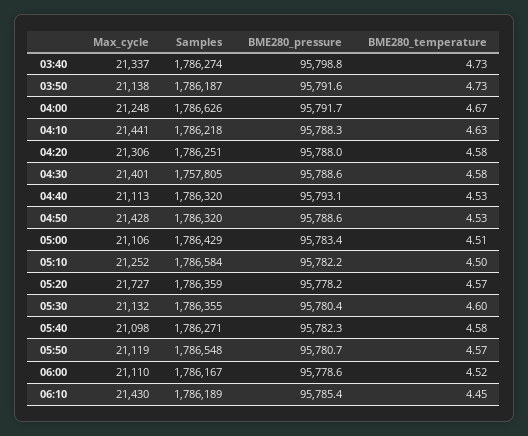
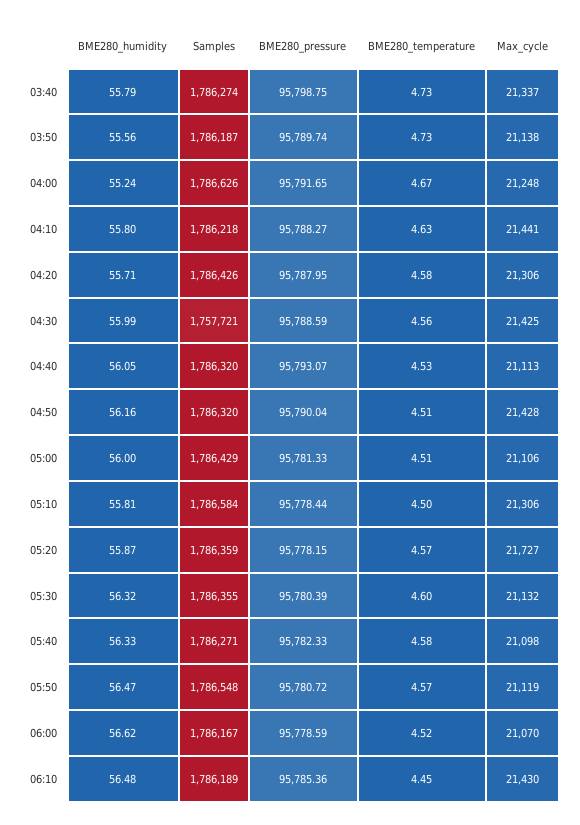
BME280_pressure, 03:50: 95791.6 -> 95789.74
Samples, 04:20: 1786251 -> 1786426
Max_cycle, 04:30: 21401 -> 21425
Samples, 04:30: 1757805 -> 1757721
BME280_temperature, 04:30: 4.58 -> 4.56
BME280_pressure, 04:50: 95788.6 -> 95790.04
BME280_temperature, 04:50: 4.53 -> 4.51
BME280_pressure, 05:00: 95783.4 -> 95781.33
Max_cycle, 05:10: 21252 -> 21306
BME280_pressure, 05:10: 95782.2 -> 95778.44
Max_cycle, 06:00: 21110 -> 21070
BME280_humidity, 03:40: none -> 55.79
BME280_humidity, 03:50: none -> 55.56
BME280_humidity, 04:00: none -> 55.24
BME280_humidity, 04:10: none -> 55.8
BME280_humidity, 04:20: none -> 55.71
BME280_humidity, 04:30: none -> 55.99
BME280_humidity, 04:40: none -> 56.05
BME280_humidity, 04:50: none -> 56.16
BME280_humidity, 05:00: none -> 56
BME280_humidity, 05:10: none -> 55.81
BME280_humidity, 05:20: none -> 55.87
BME280_humidity, 05:30: none -> 56.32
BME280_humidity, 05:40: none -> 56.33
BME280_humidity, 05:50: none -> 56.47
BME280_humidity, 06:00: none -> 56.62
BME280_humidity, 06:10: none -> 56.48

